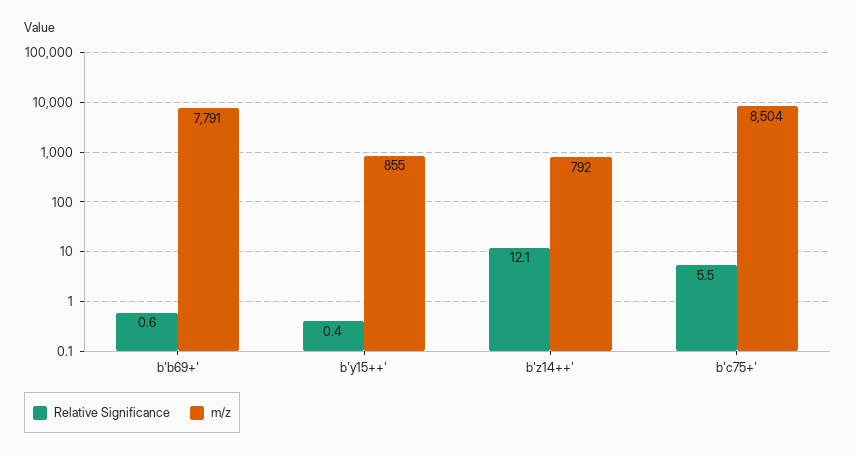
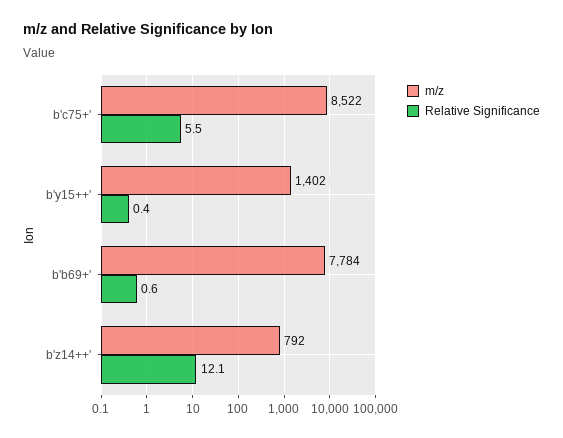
m/z, b'b69+': 7791 -> 7784
m/z, b'y15++': 855 -> 1402
m/z, b'c75+': 8504 -> 8522

